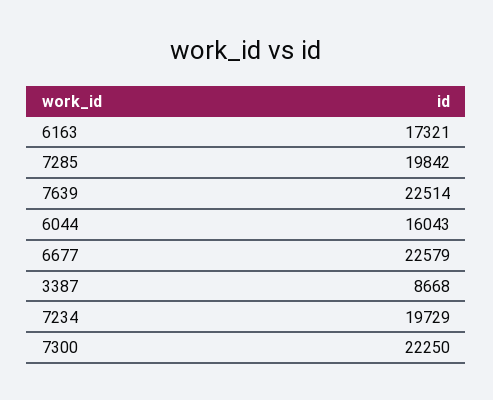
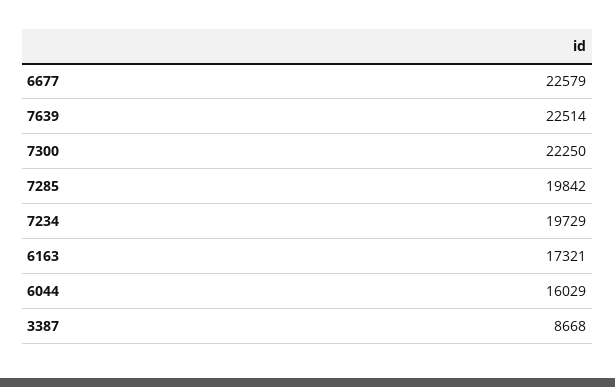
6044: 16043 -> 16029

